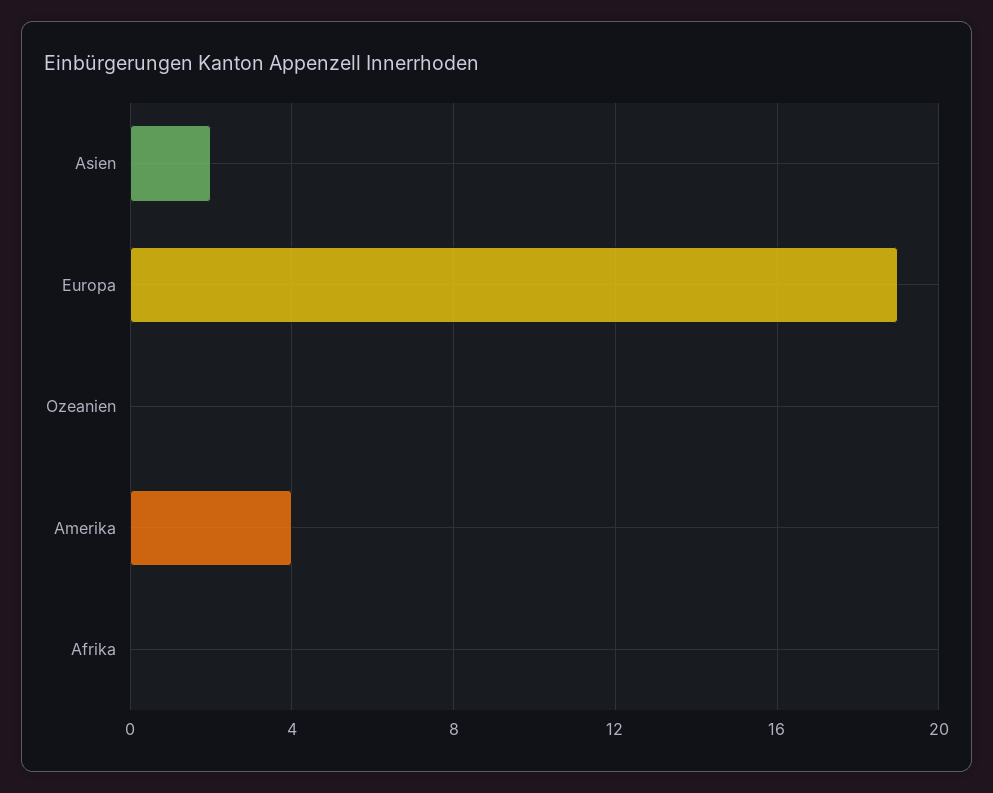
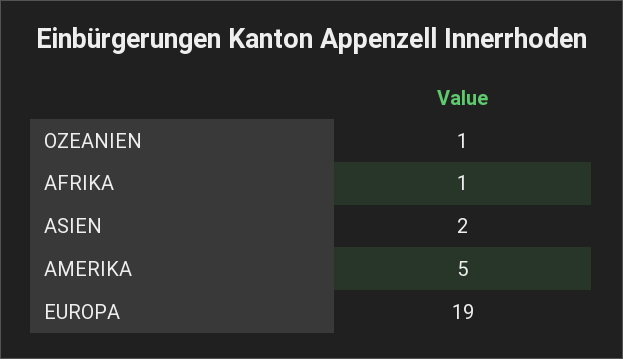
Ozeanien: 0 -> 1
Amerika: 4 -> 5
Afrika: 0 -> 1

